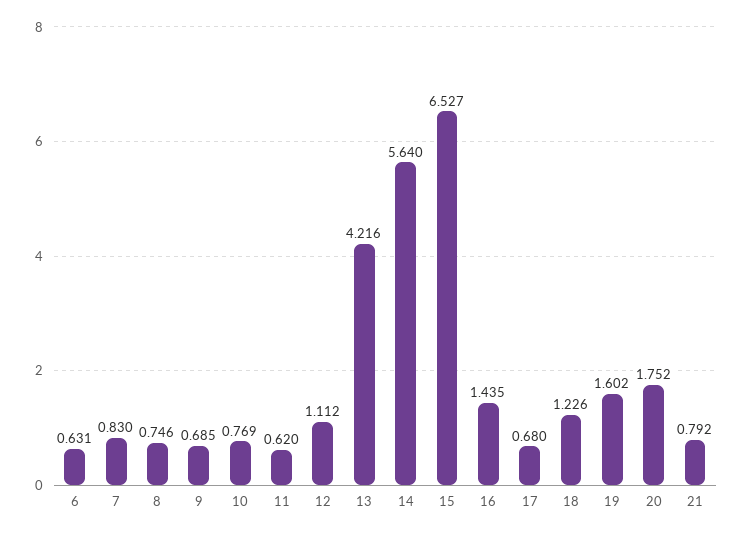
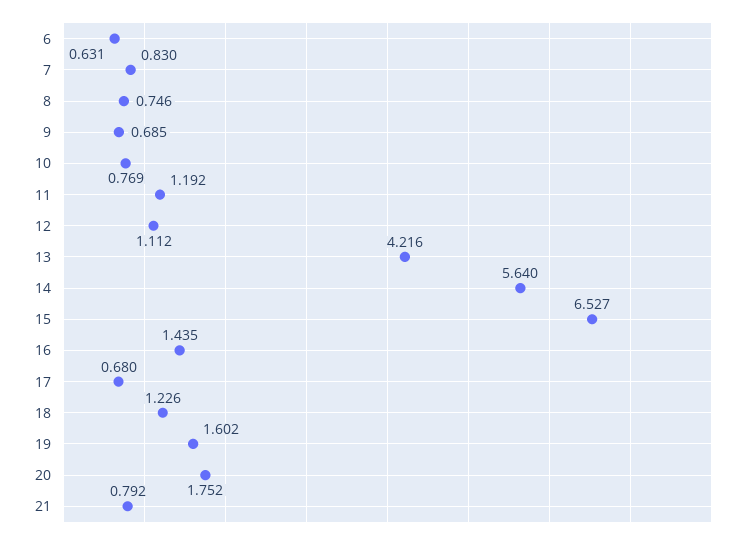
11: 0.62 -> 1.192

